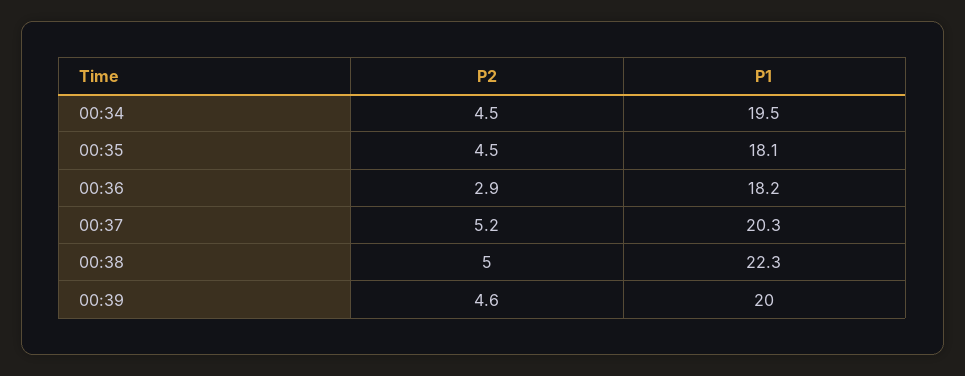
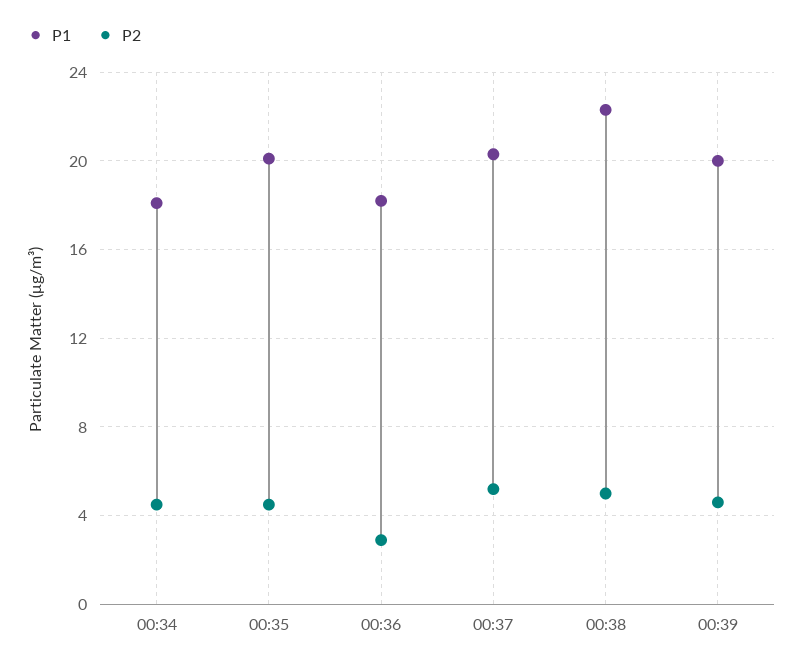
P1, 00:34: 19.5 -> 18
P1, 00:35: 18.1 -> 20

